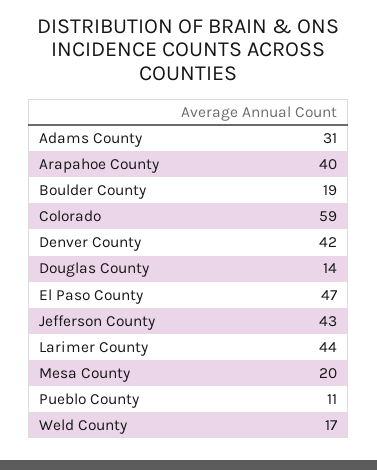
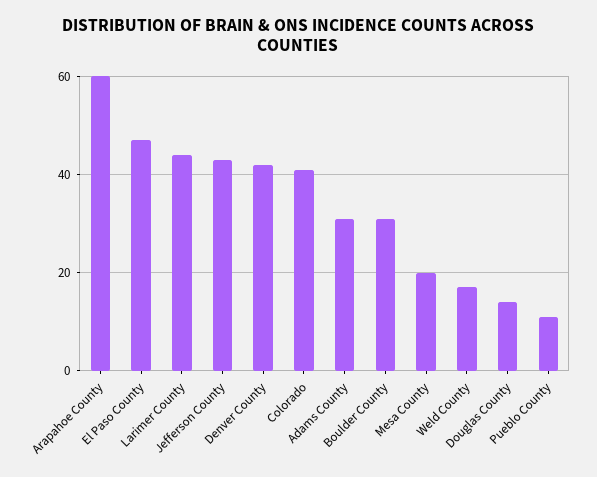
Arapahoe County: 40 -> 60
Boulder County: 19 -> 30
Colorado: 59 -> 40

